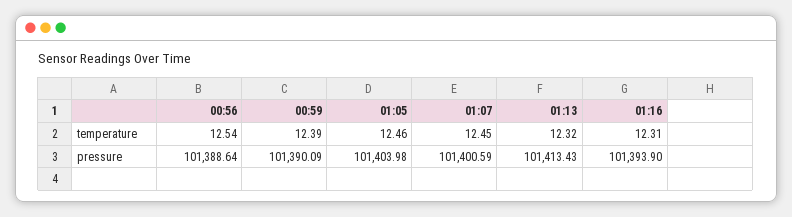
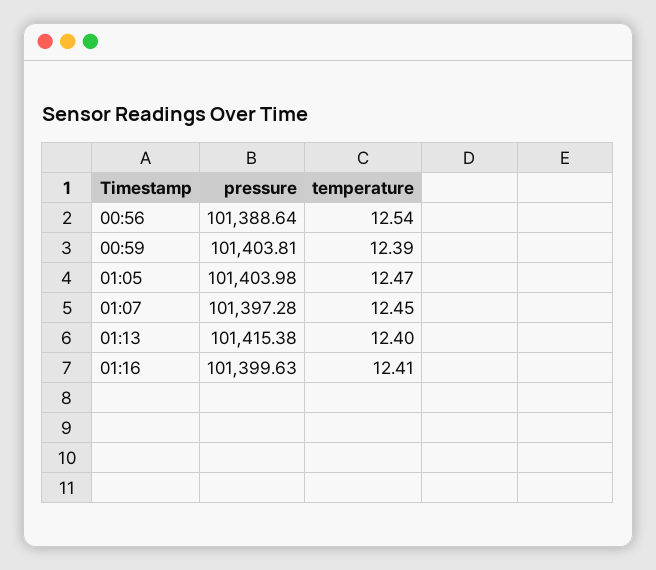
01:05, temperature: 12.46 -> 12.47
01:13, temperature: 12.32 -> 12.4
01:16, temperature: 12.31 -> 12.41
00:59, pressure: 101390.09 -> 101403.81
01:07, pressure: 101400.59 -> 101397.28
01:13, pressure: 101413.43 -> 101415.38
01:16, pressure: 101393.9 -> 101399.63

